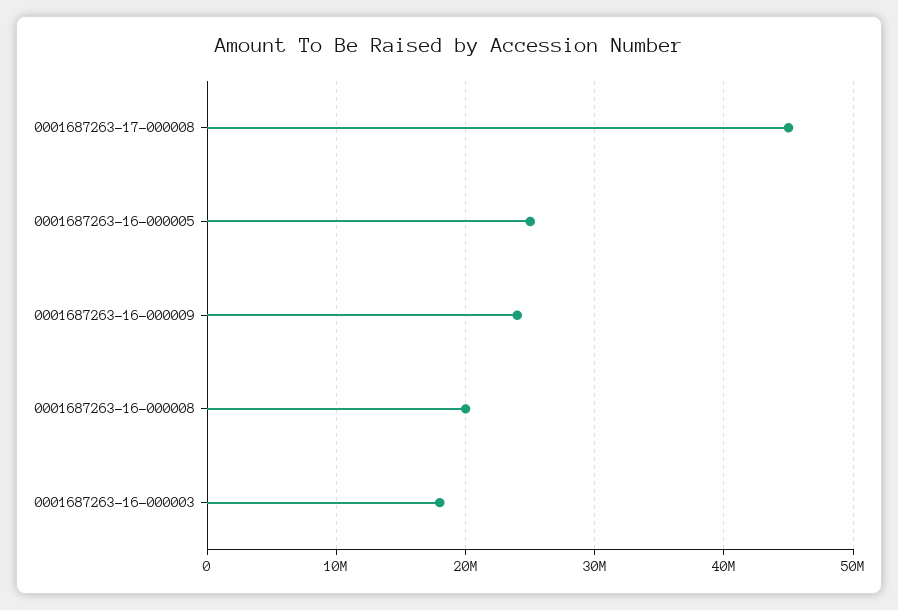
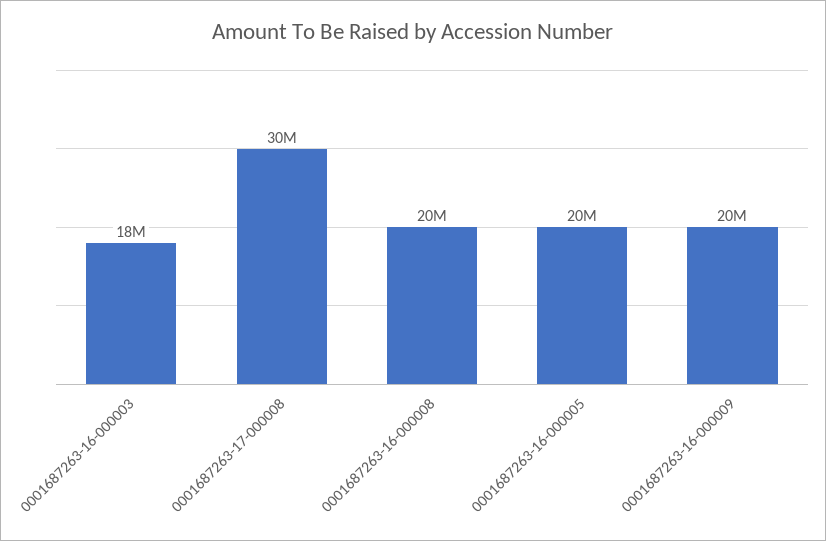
0001687263-17-000008: 45000000 -> 30000000
0001687263-16-000005: 25000000 -> 20000000
0001687263-16-000009: 24000000 -> 20000000

